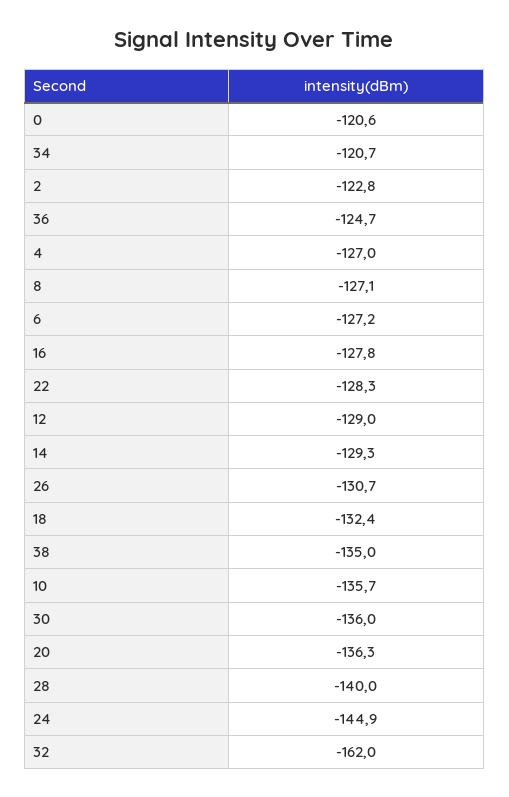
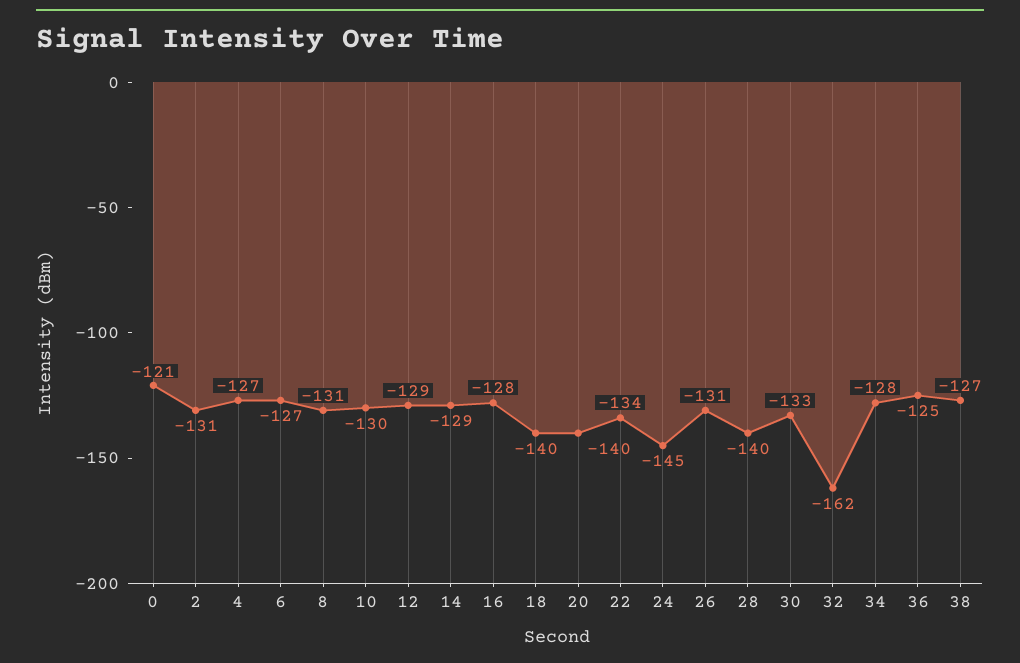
34: -120.7 -> -128
2: -122.8 -> -131
8: -127.1 -> -131
22: -128.3 -> -134
18: -132.4 -> -140
38: -135 -> -127
10: -135.7 -> -130
30: -136 -> -133
20: -136.3 -> -140

